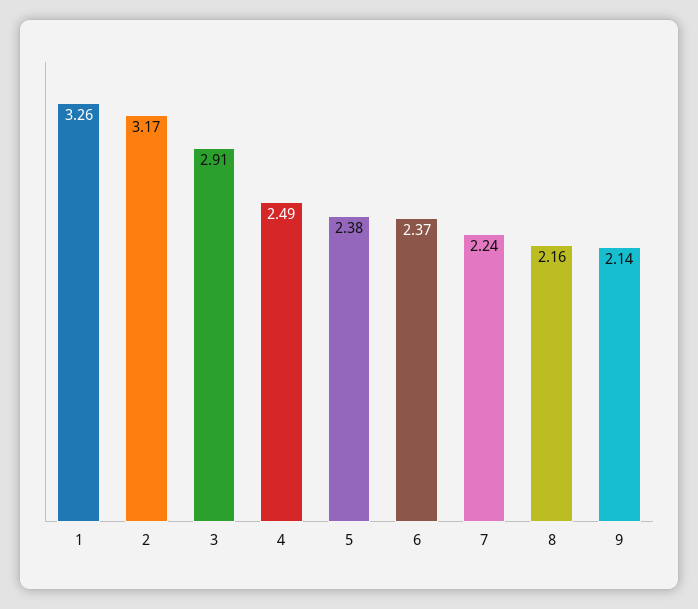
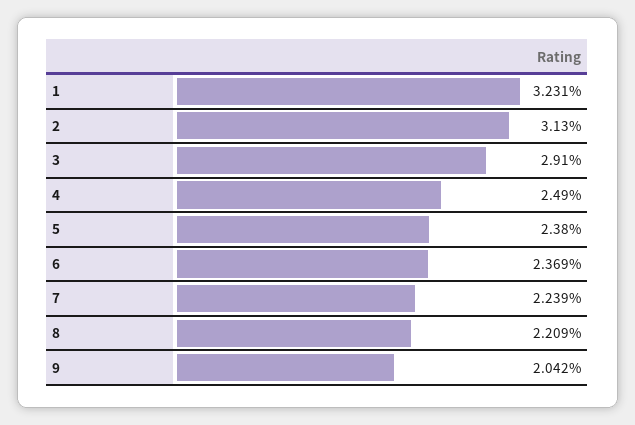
1: 3.26 -> 3.231
2: 3.17 -> 3.13
8: 2.16 -> 2.209
9: 2.14 -> 2.042

